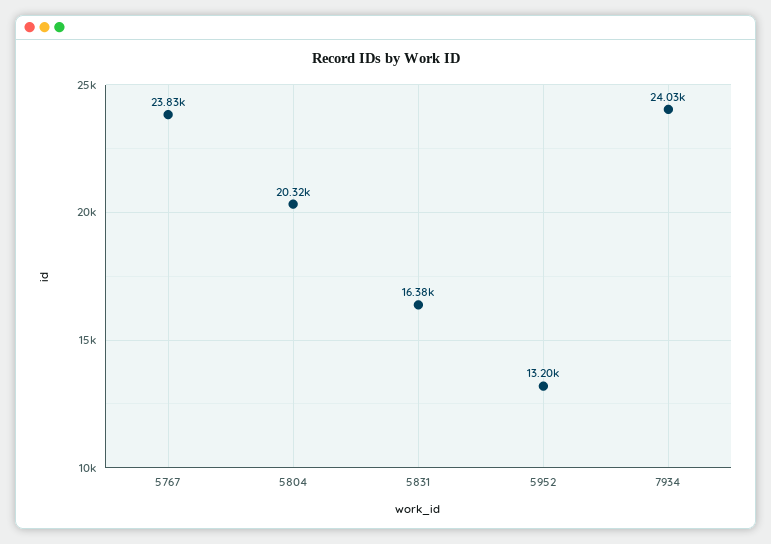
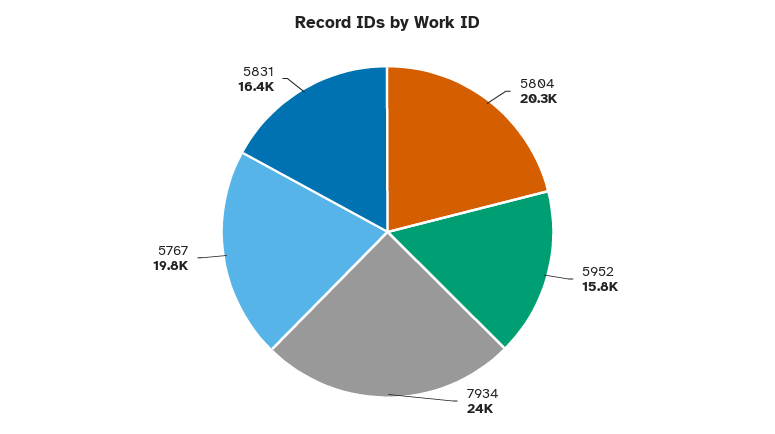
5767: 23830 -> 19800
5952: 13200 -> 15800

